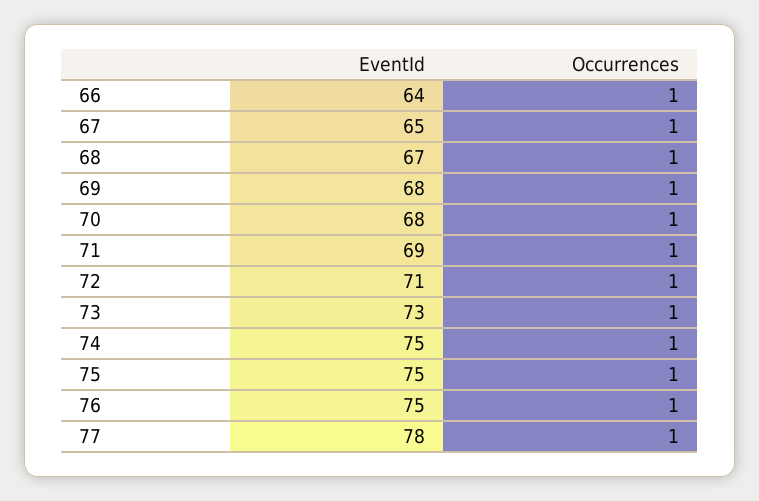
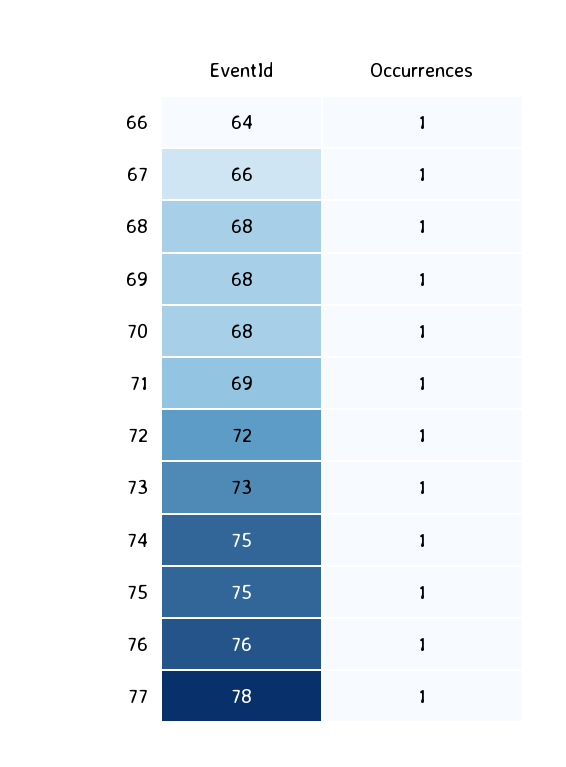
EventId, 67: 65 -> 66
EventId, 68: 67 -> 68
EventId, 72: 71 -> 72
EventId, 76: 75 -> 76

